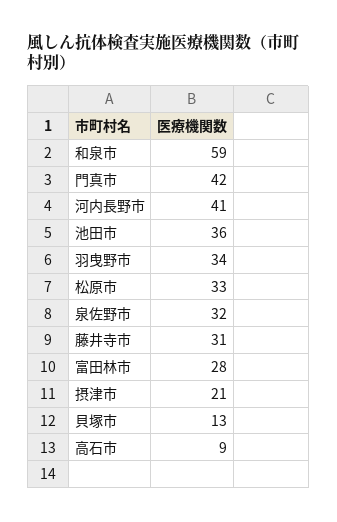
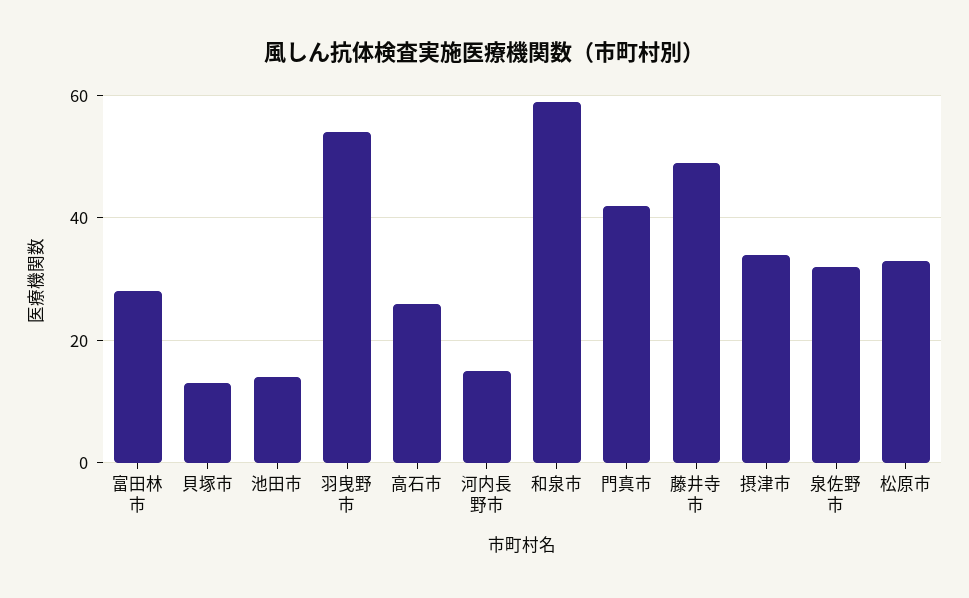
河内長野市: 41 -> 15
池田市: 36 -> 15
羽曳野市: 34 -> 55
藤井寺市: 31 -> 50
摂津市: 21 -> 35
高石市: 9 -> 25

